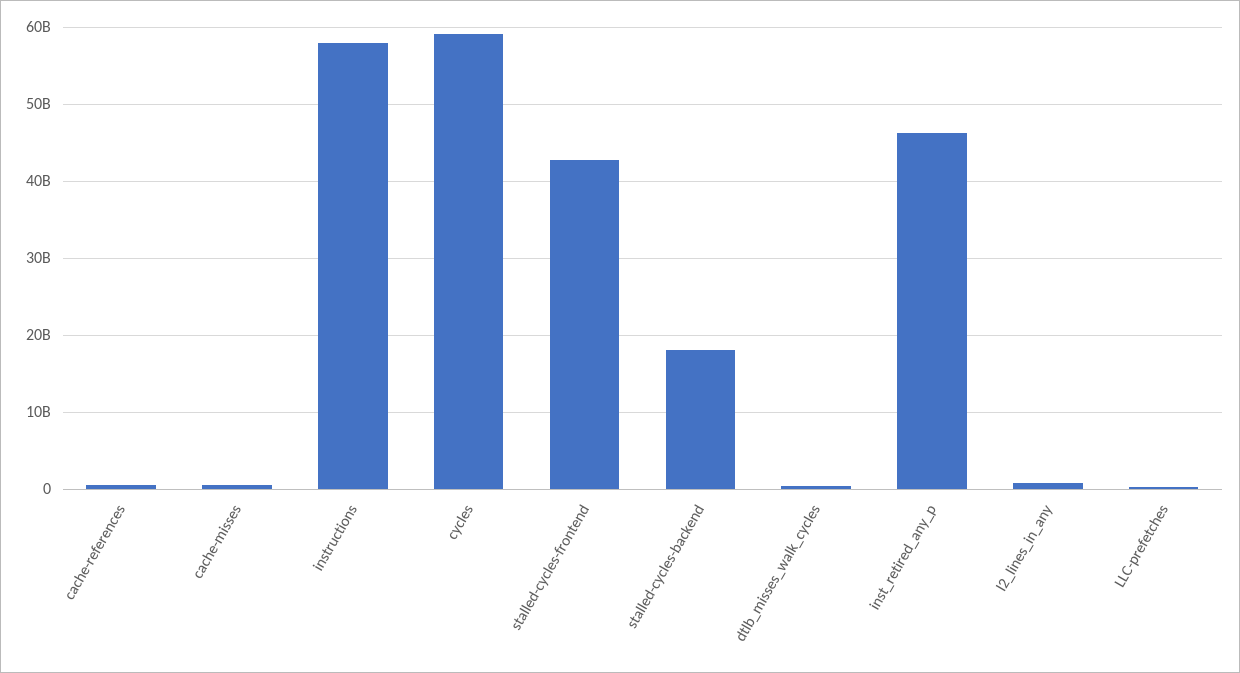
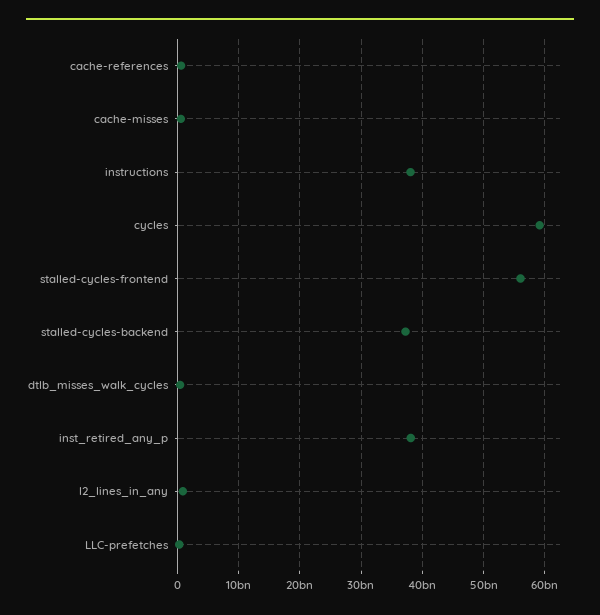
instructions: 58000000000 -> 38000000000
stalled-cycles-frontend: 43000000000 -> 56000000000
stalled-cycles-backend: 18000000000 -> 37000000000
inst_retired_any_p: 46000000000 -> 38000000000

